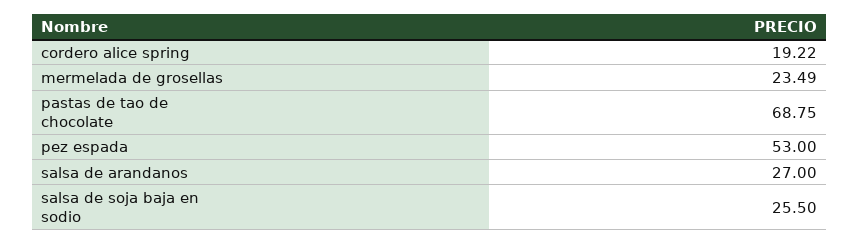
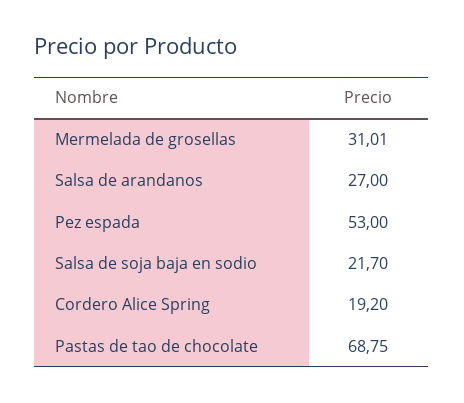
cordero alice spring: 19.22 -> 19.2
mermelada de grosellas: 23.49 -> 31.01
salsa de soja baja en sodio: 25.5 -> 21.7

